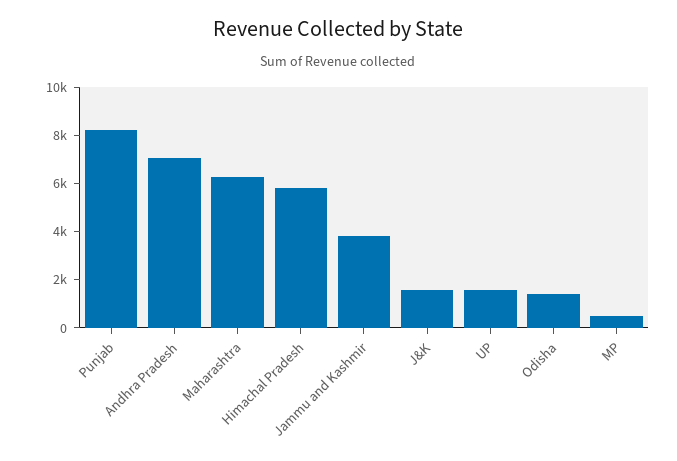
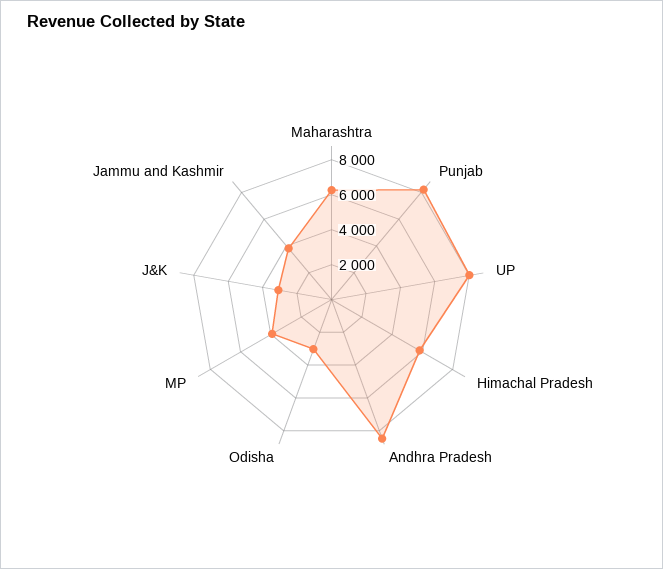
Andhra Pradesh: 7000 -> 8500
J&K: 1500 -> 3000
UP: 1500 -> 8000
Odisha: 1500 -> 3000
MP: 500 -> 4000

